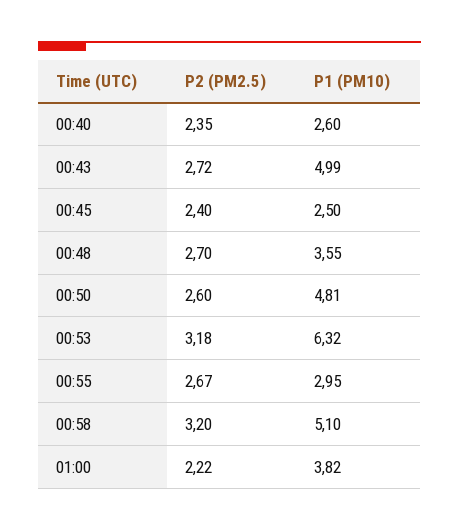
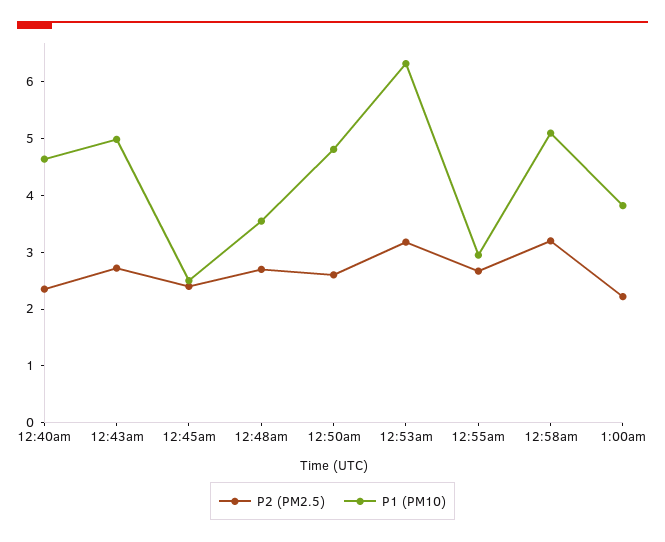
P1 (PM10), 00:40: 2.6 -> 4.6

